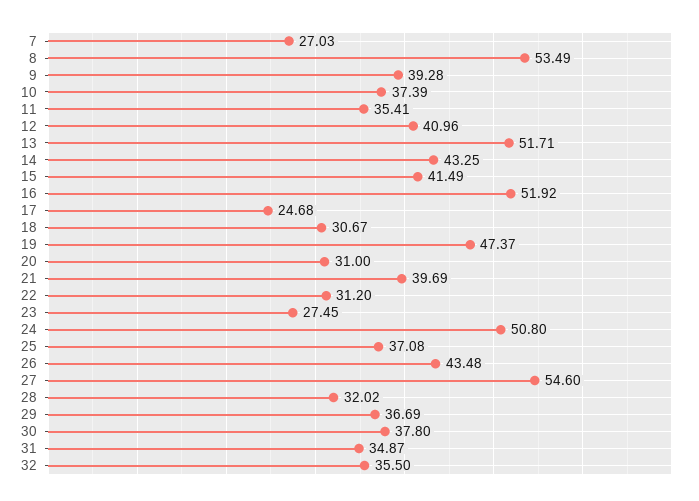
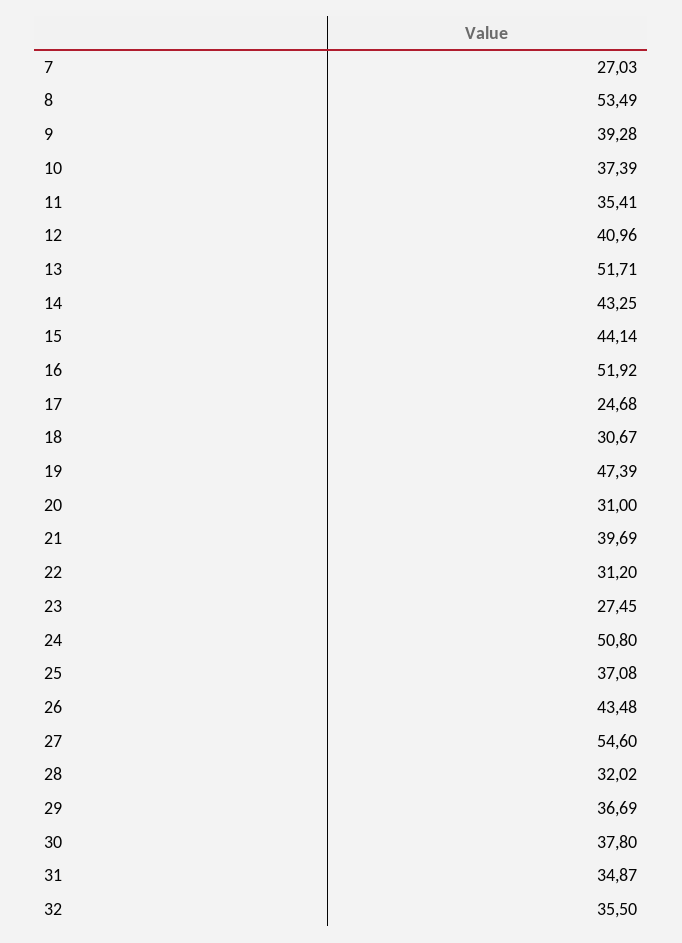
15: 41.49 -> 44.14
19: 47.37 -> 47.39

